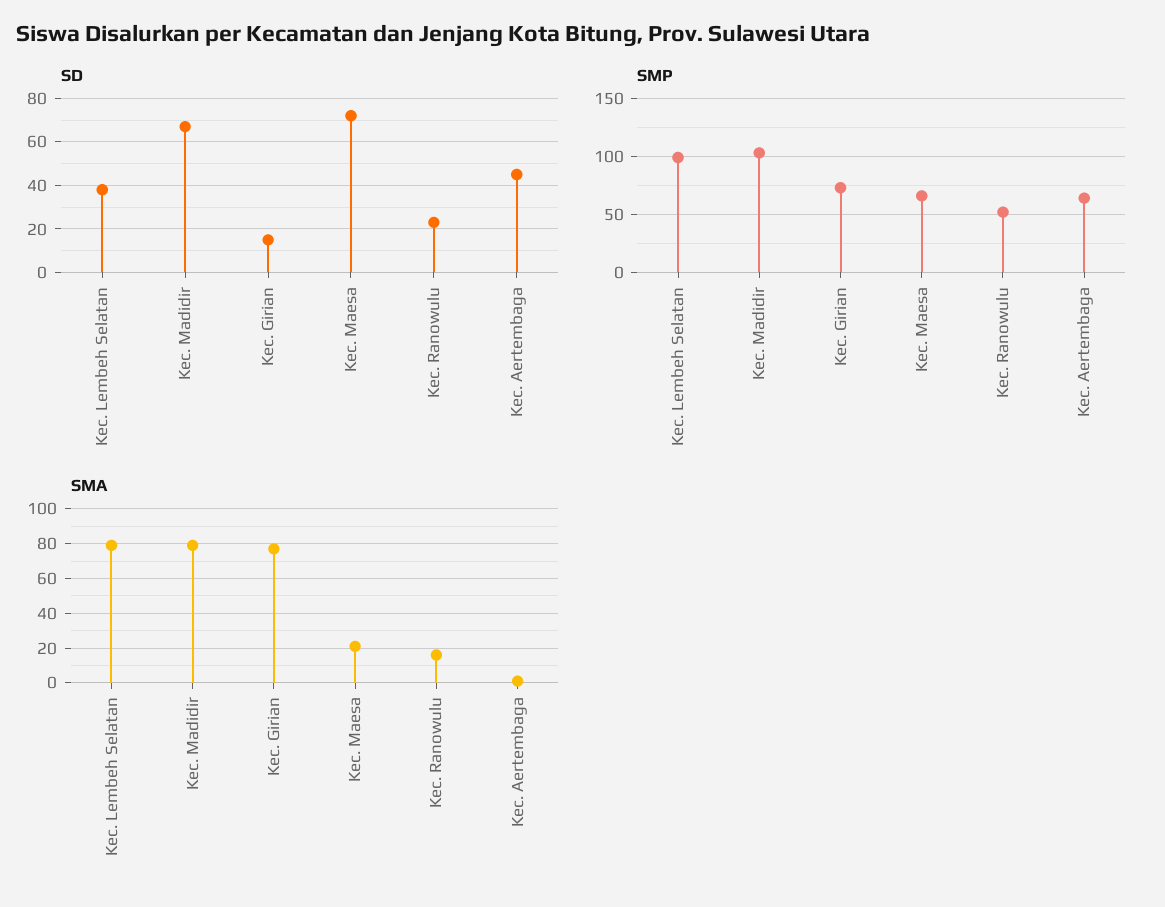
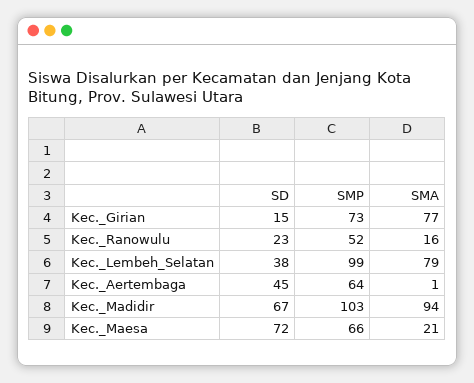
SMA, Kec. Madidir: 80 -> 94

